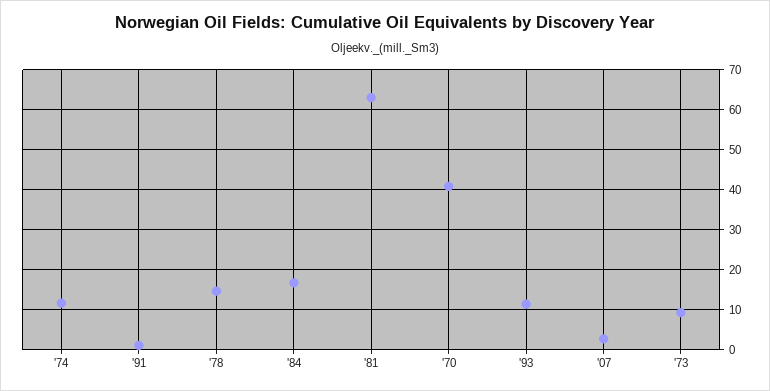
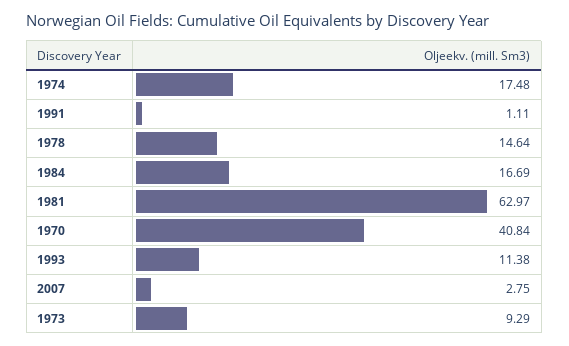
'74: 12 -> 17.48

